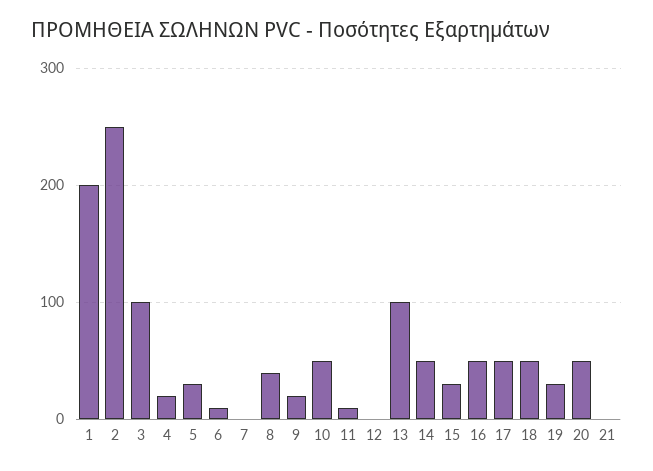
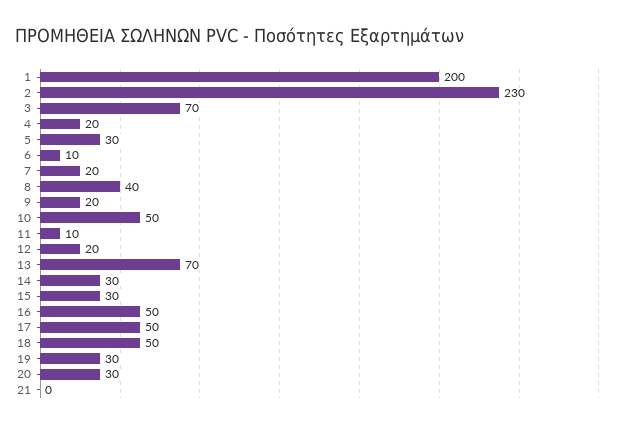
2: 250 -> 230
3: 100 -> 70
7: 0 -> 20
12: 0 -> 20
13: 100 -> 70
14: 50 -> 30
20: 50 -> 30

